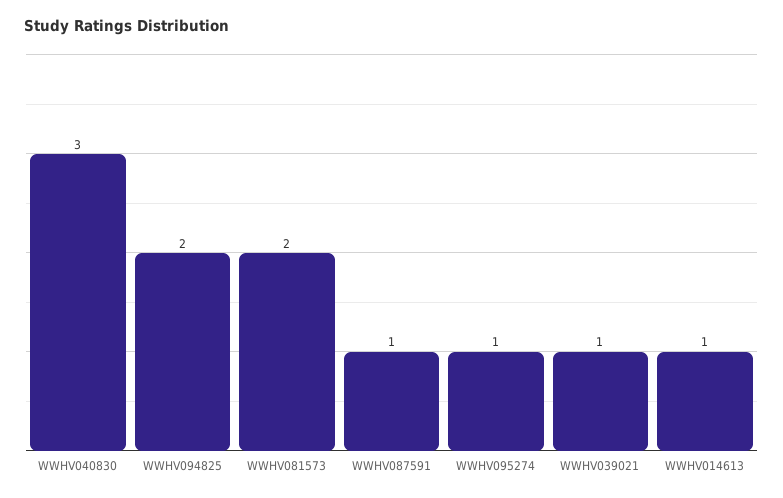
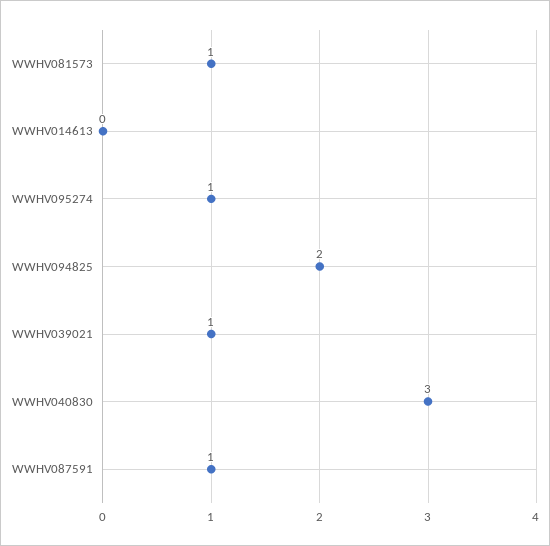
WWHV081573: 2 -> 1
WWHV014613: 1 -> 0

